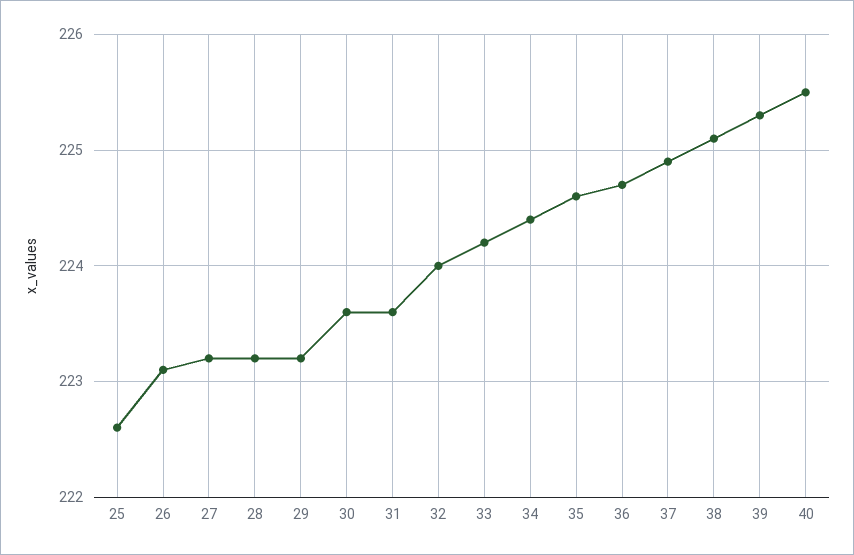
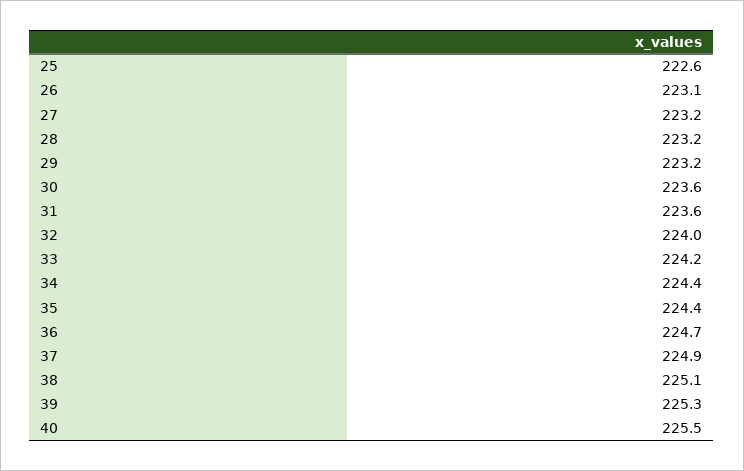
35: 224.6 -> 224.4

